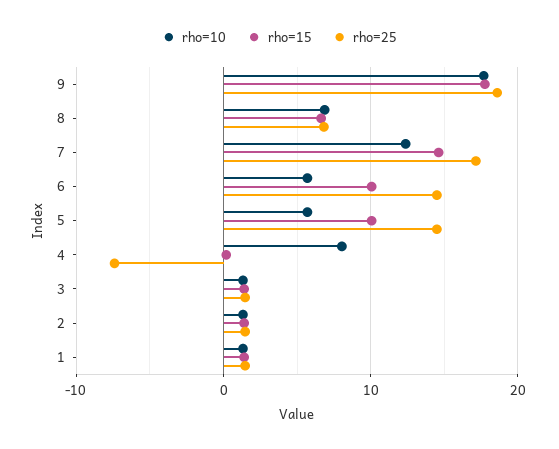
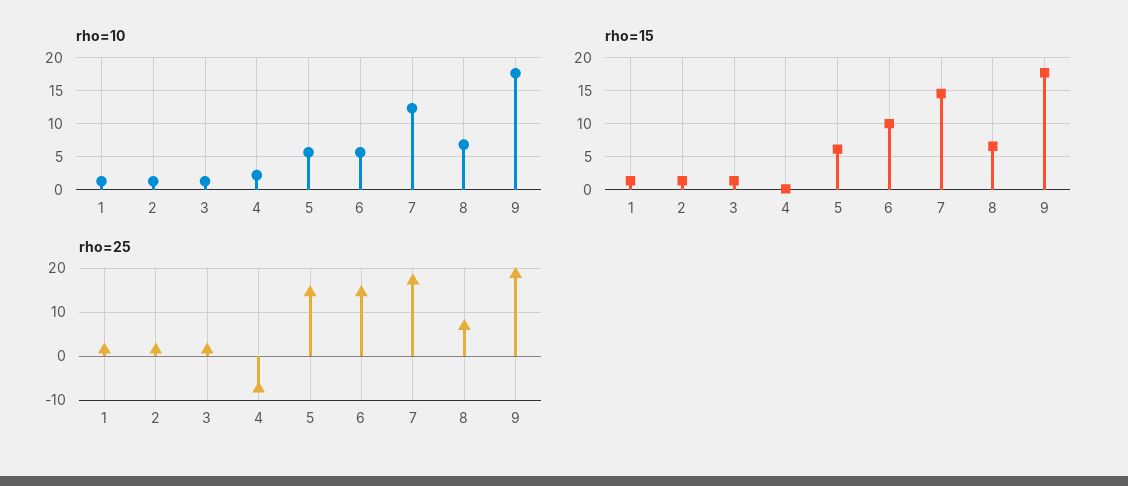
rho=15, 5: 10 -> 6
rho=10, 4: 8 -> 2

